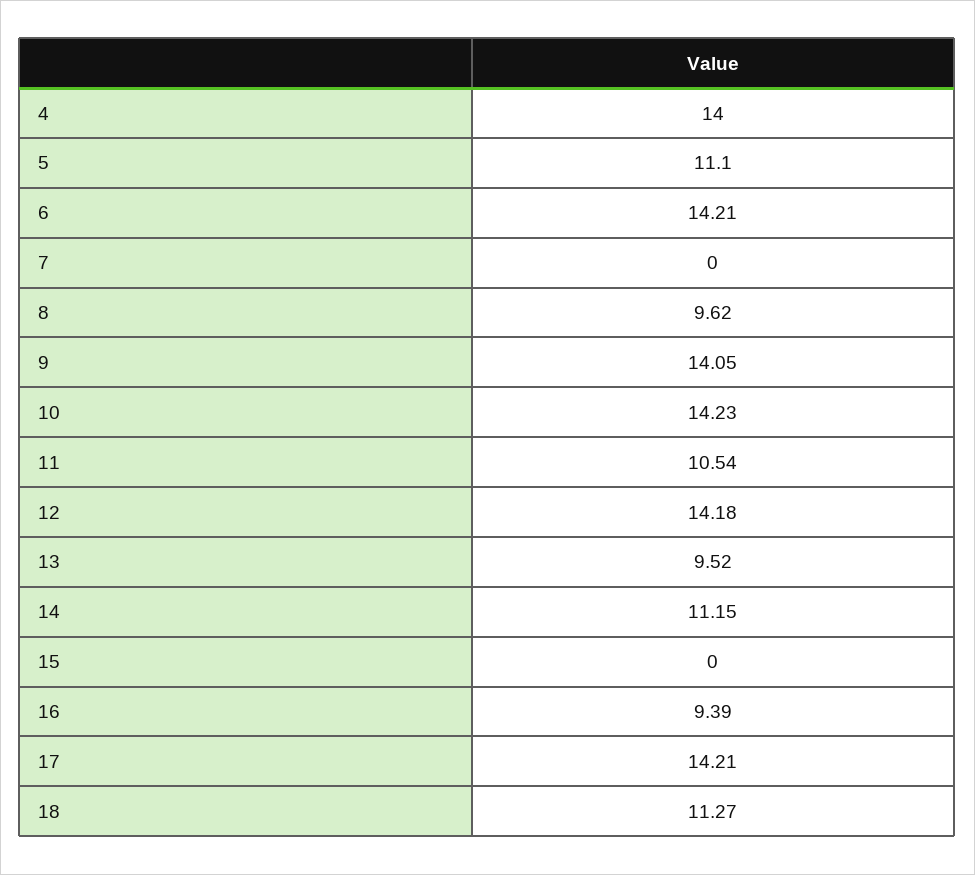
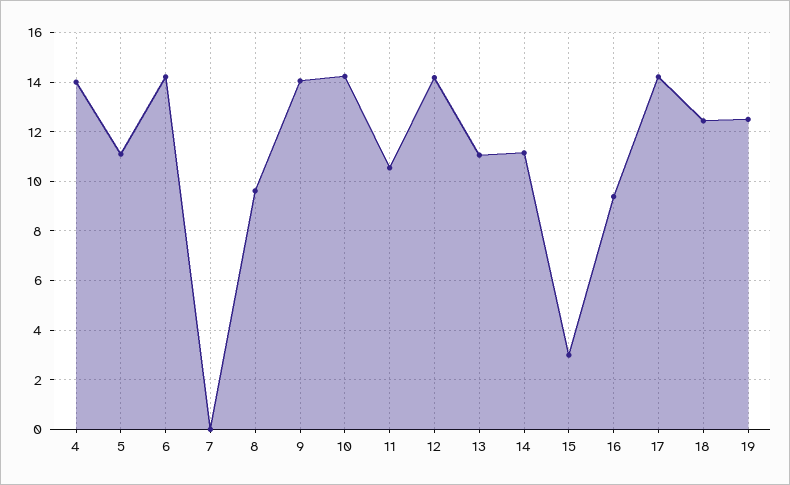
13: 9.52 -> 11
15: 0 -> 3
18: 11.27 -> 12.5
19: none -> 12.5

